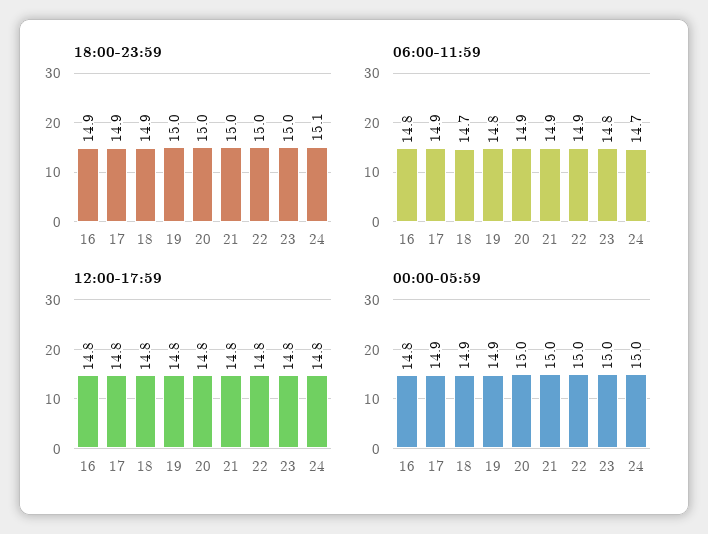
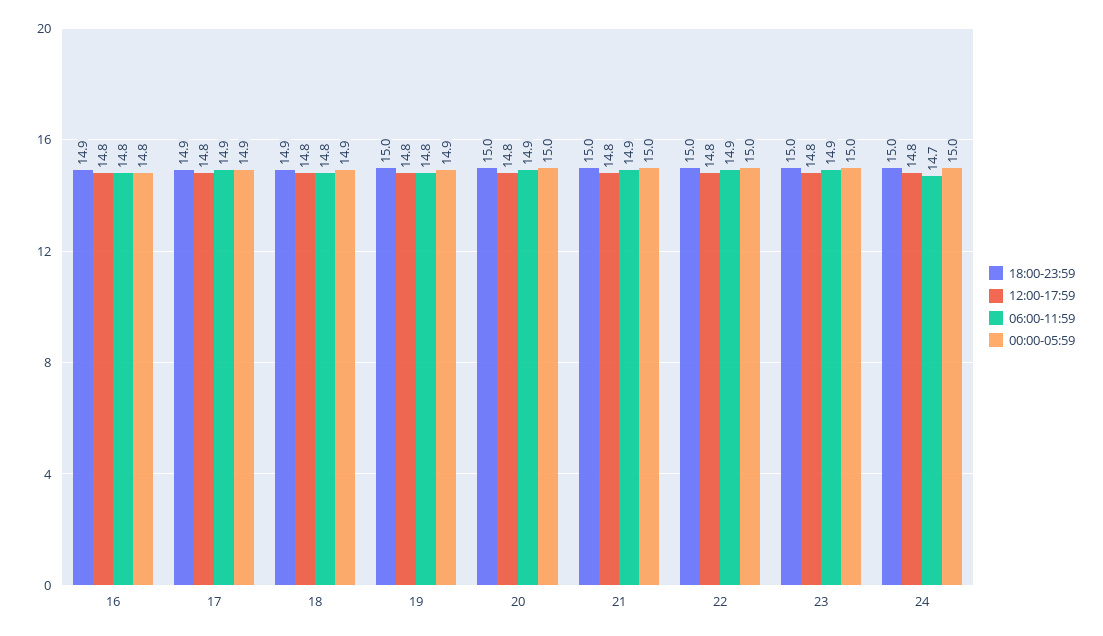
18:00-23:59, 24: 15.1 -> 15
06:00-11:59, 18: 14.7 -> 14.8
06:00-11:59, 23: 14.8 -> 14.9

